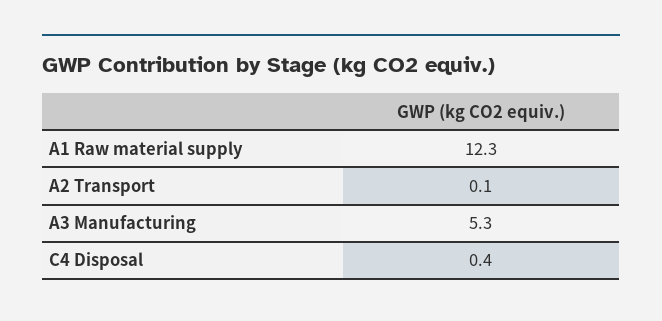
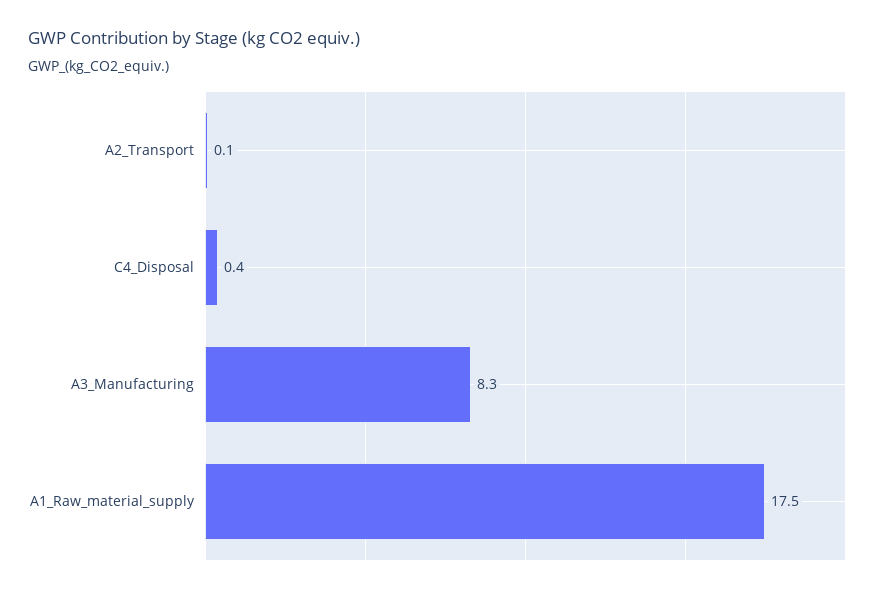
A1 Raw material supply: 12.3 -> 17.5
A3 Manufacturing: 5.3 -> 8.3

